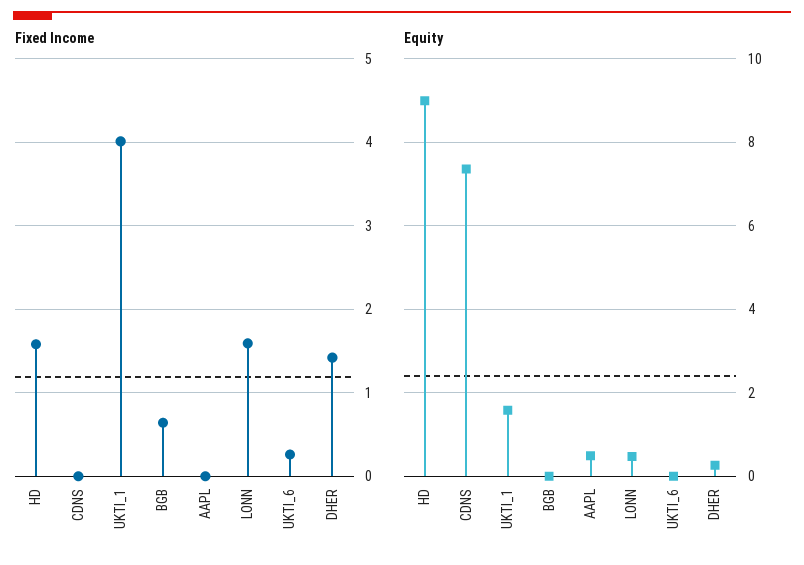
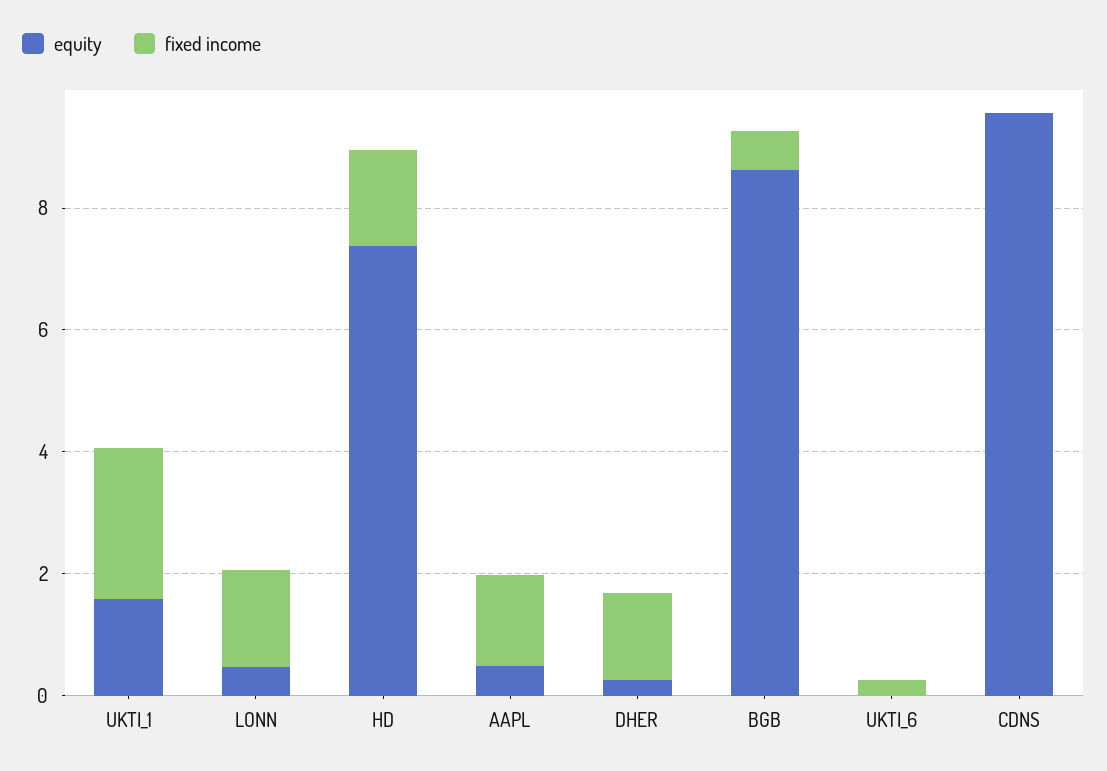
Fixed Income, UKTI_1: 4 -> 2.5
Fixed Income, AAPL: 0 -> 1.5
Equity, HD: 9 -> 7.5
Equity, CDNS: 7.4 -> 9.5
Equity, BGB: 0 -> 8.5

